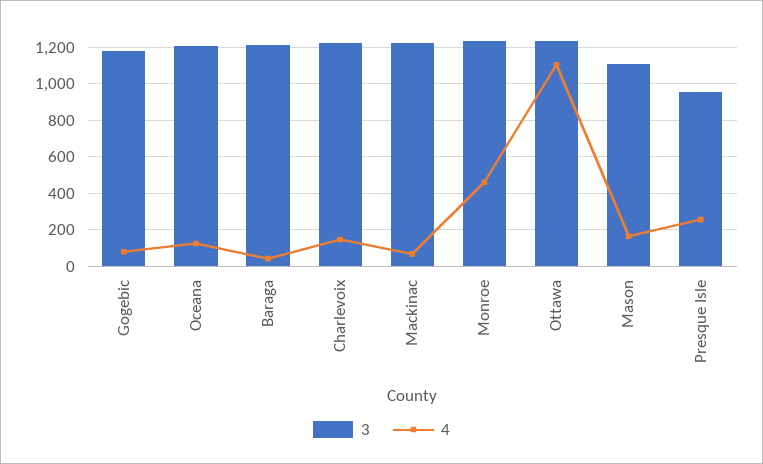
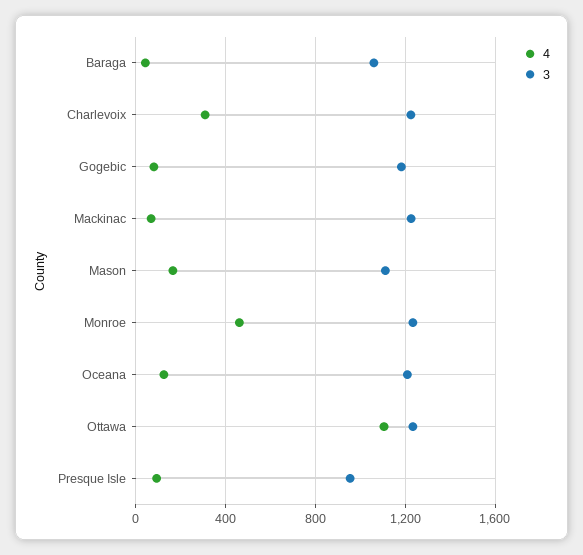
3, Baraga: 1200 -> 1050
4, Charlevoix: 150 -> 300
4, Presque Isle: 250 -> 100

